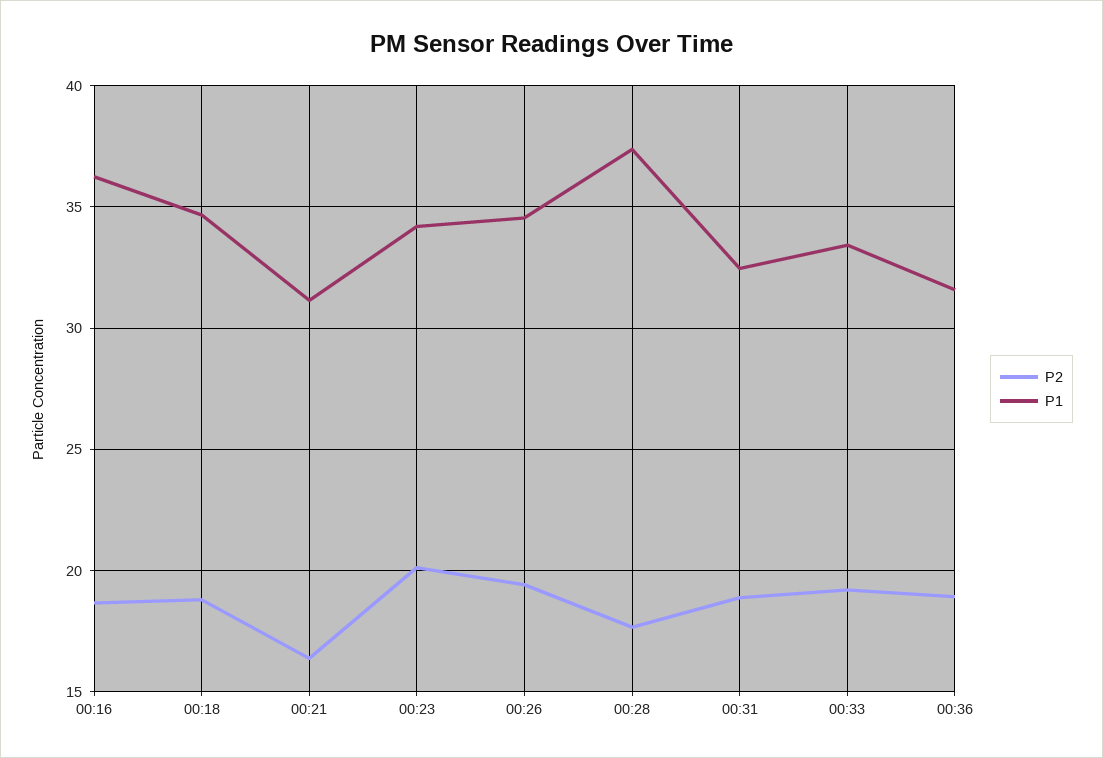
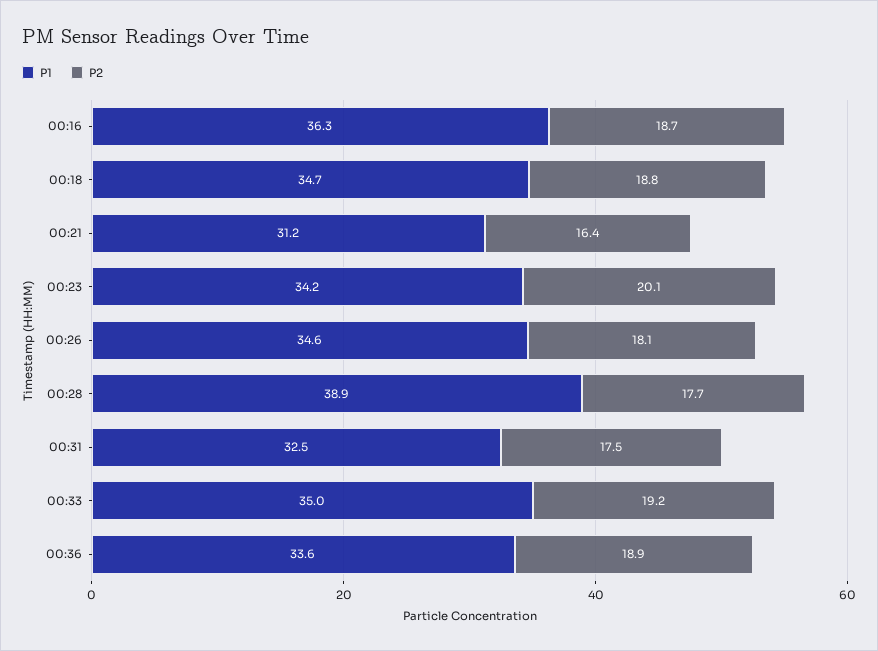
P2, 00:26: 19.5 -> 18.1
P1, 00:28: 37.5 -> 38.9
P2, 00:31: 19 -> 17.5
P1, 00:33: 33.5 -> 35
P1, 00:36: 31.5 -> 33.6

